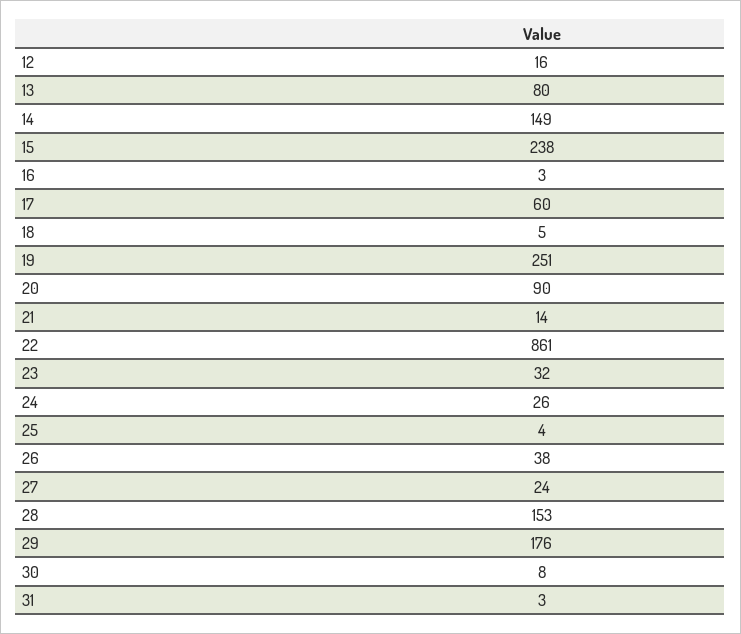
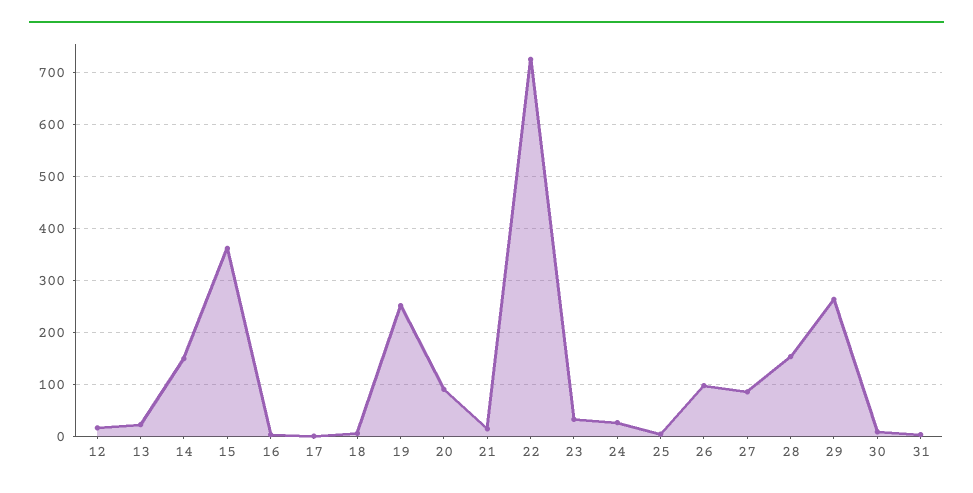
13: 80 -> 20
15: 238 -> 360
17: 60 -> 0
22: 861 -> 720
26: 38 -> 100
27: 24 -> 80
29: 176 -> 260

